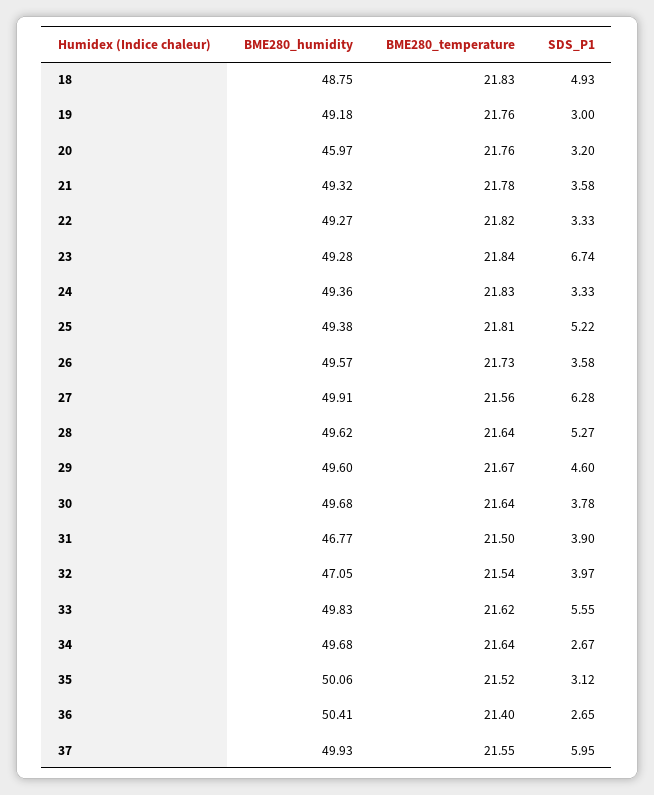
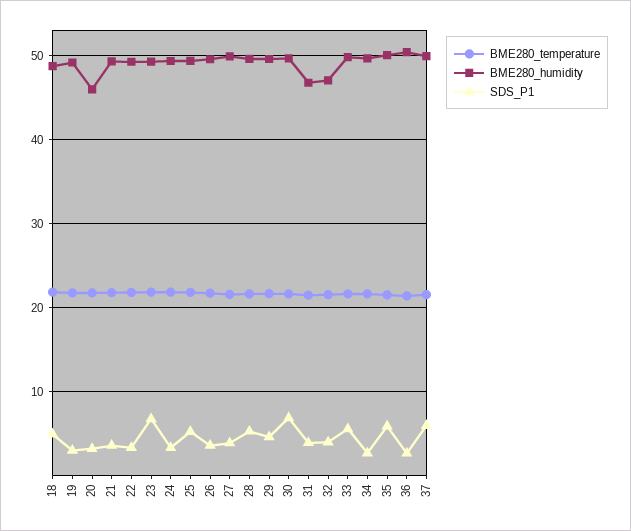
SDS_P1, 27: 6.28 -> 4
SDS_P1, 30: 3.78 -> 7
SDS_P1, 35: 3.12 -> 6

